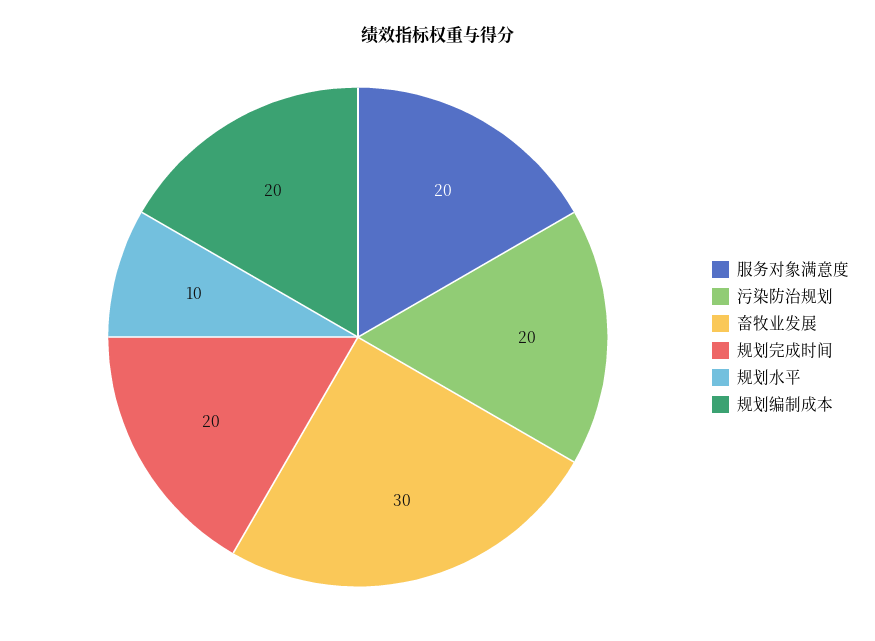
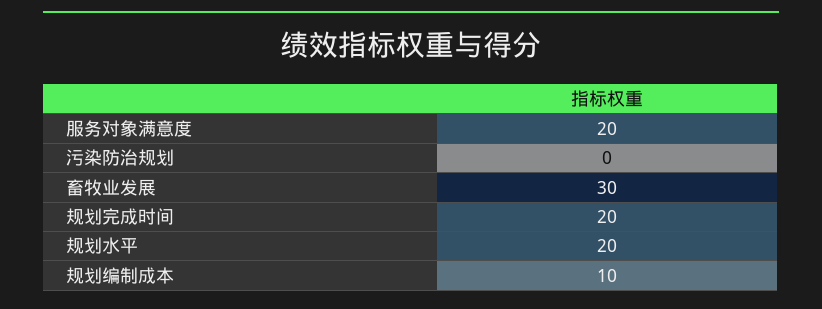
污染防治规划: 20 -> 0
规划水平: 10 -> 20
规划编制成本: 20 -> 10

